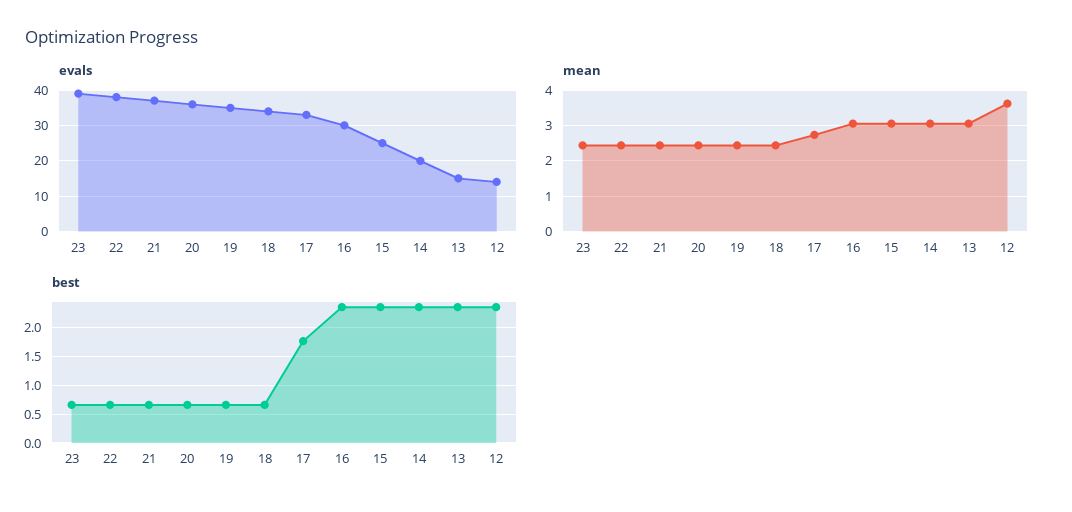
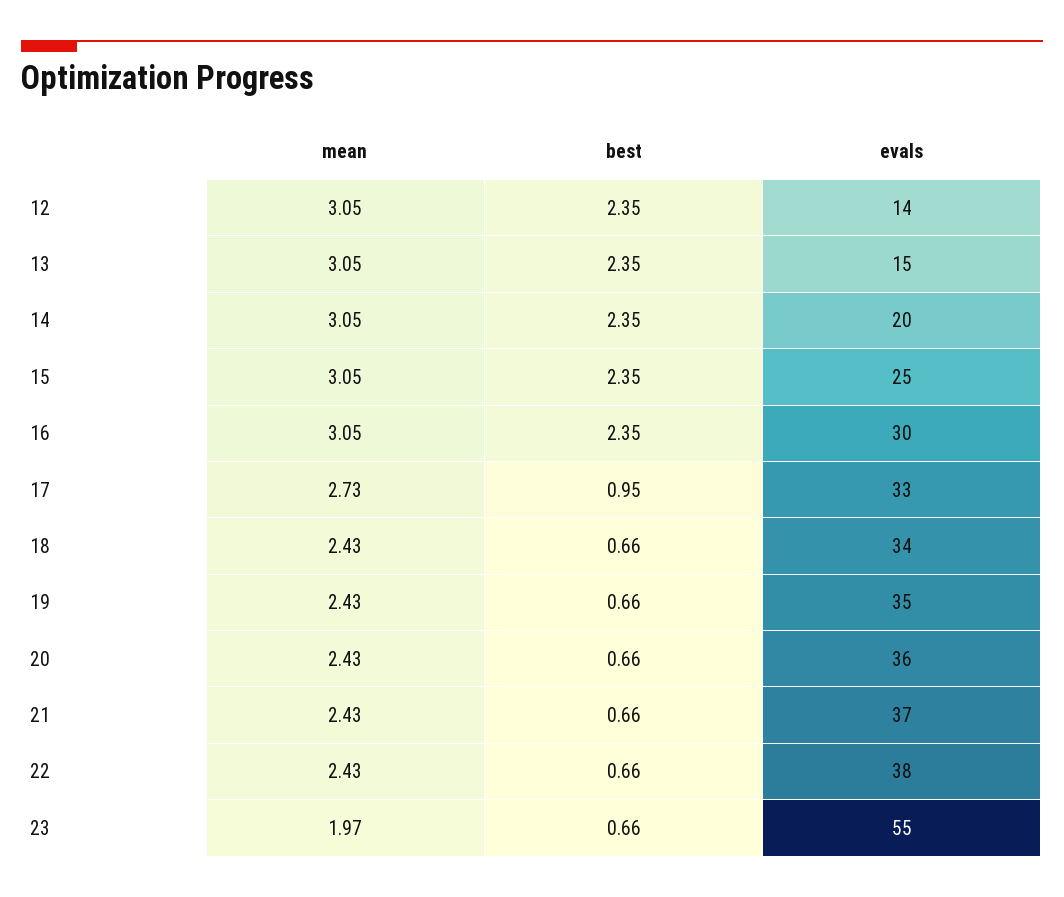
evals, 23: 40 -> 55
mean, 23: 2.4 -> 1.97
mean, 12: 3.6 -> 3.05
best, 17: 1.75 -> 0.95

